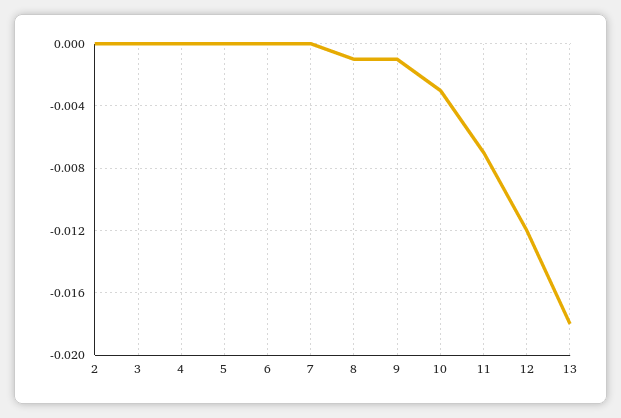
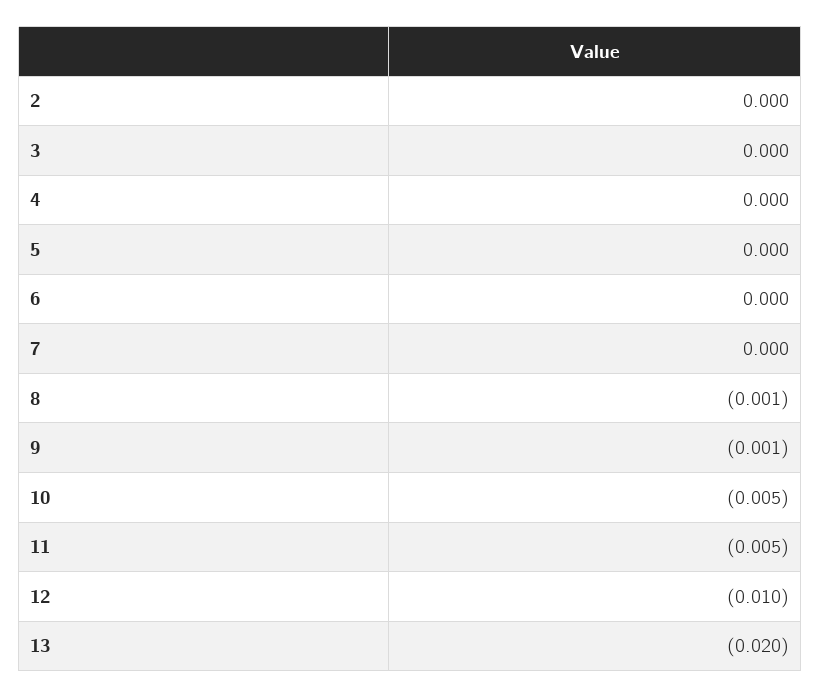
10: -0.003 -> -0.005
11: -0.007 -> -0.005
12: -0.012 -> -0.01
13: -0.018 -> -0.02

